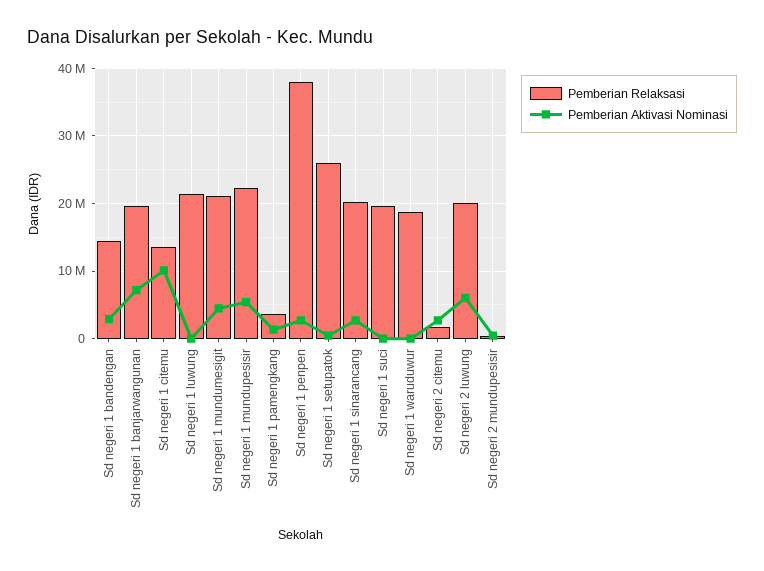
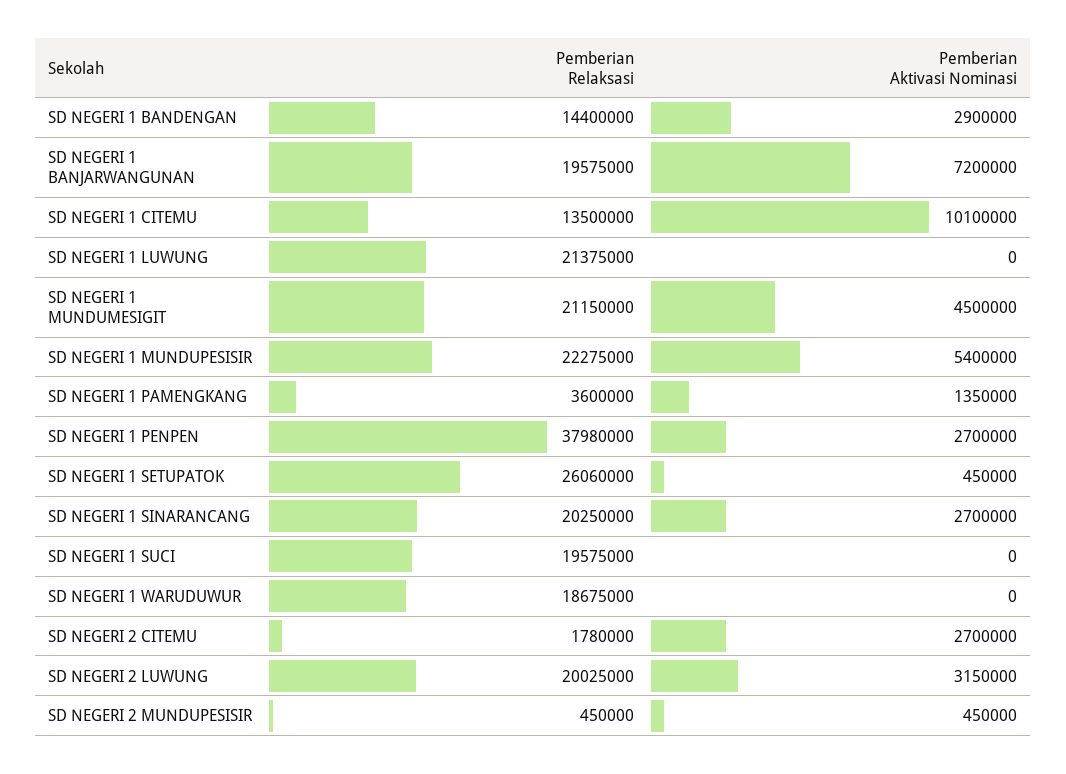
Pemberian Aktivasi Nominasi, Sd negeri 2 luwung: 6000000 -> 3150000

